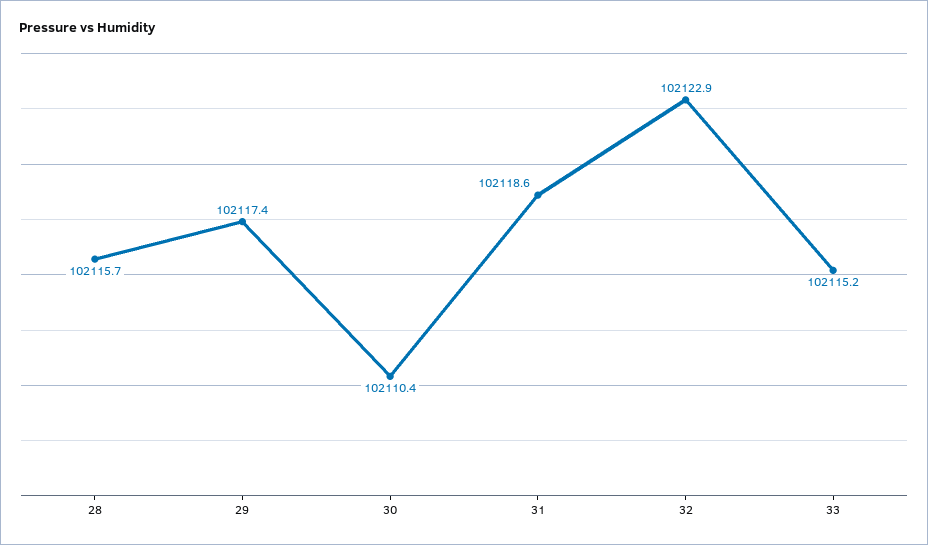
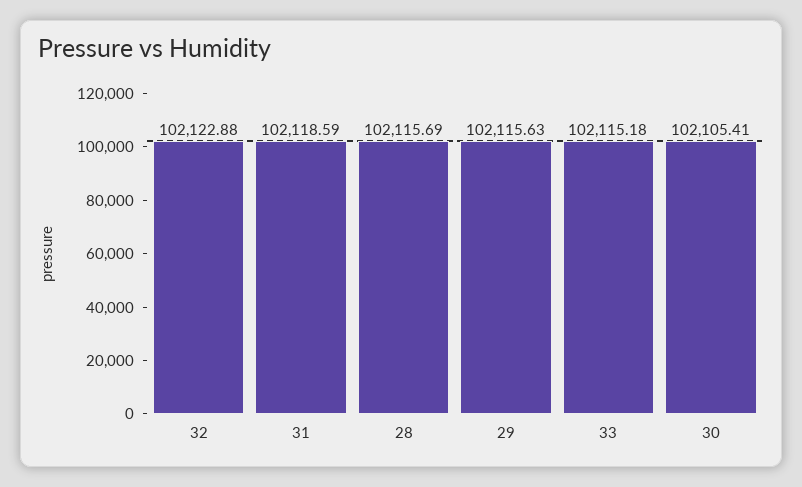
29: 102117.4 -> 102115.63
30: 102110.4 -> 102105.41

